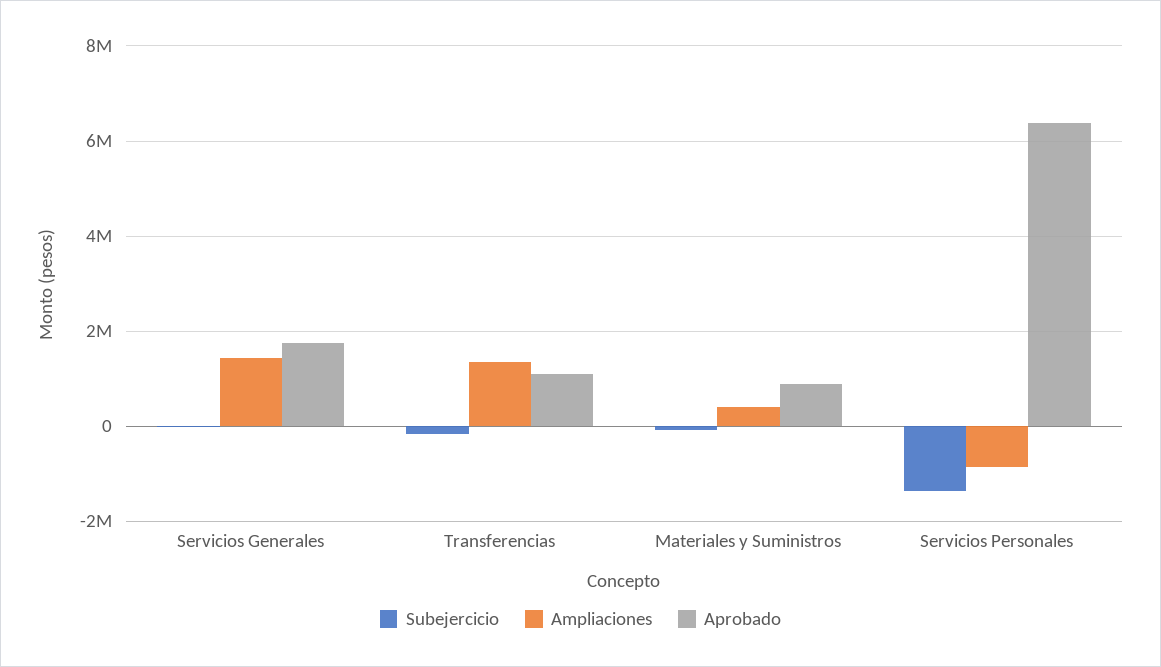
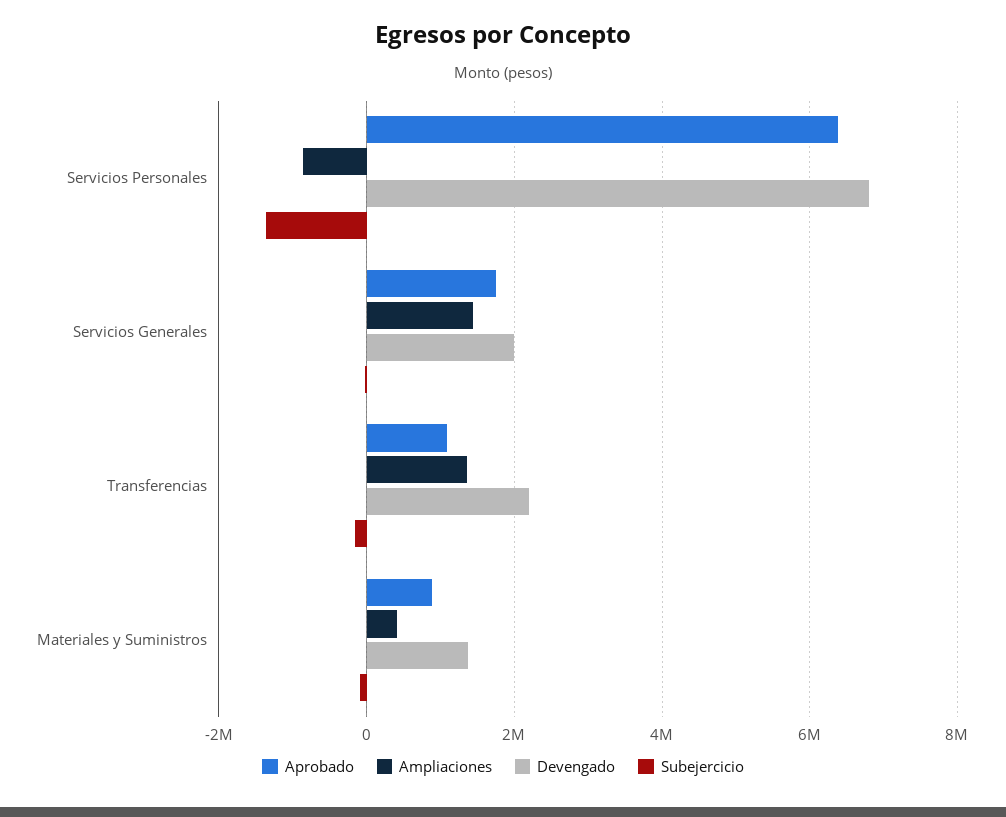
Devengado, Servicios Personales: none -> 6800000
Devengado, Servicios Generales: none -> 2000000
Devengado, Transferencias: none -> 2200000
Devengado, Materiales y Suministros: none -> 1400000

